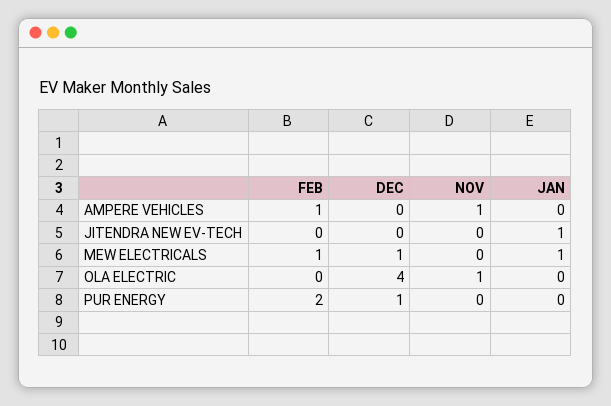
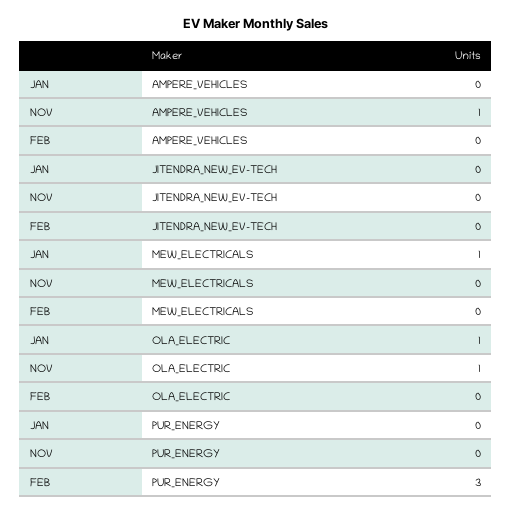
FEB, AMPERE VEHICLES: 1 -> 0
DEC, AMPERE VEHICLES: 0 -> none
DEC, JITENDRA NEW EV-TECH: 0 -> none
JAN, JITENDRA NEW EV-TECH: 1 -> 0
FEB, MEW ELECTRICALS: 1 -> 0
DEC, MEW ELECTRICALS: 1 -> none
DEC, OLA ELECTRIC: 4 -> none
JAN, OLA ELECTRIC: 0 -> 1
FEB, PUR ENERGY: 2 -> 3
DEC, PUR ENERGY: 1 -> none

